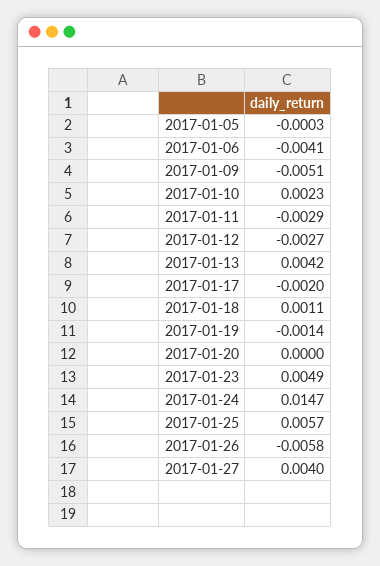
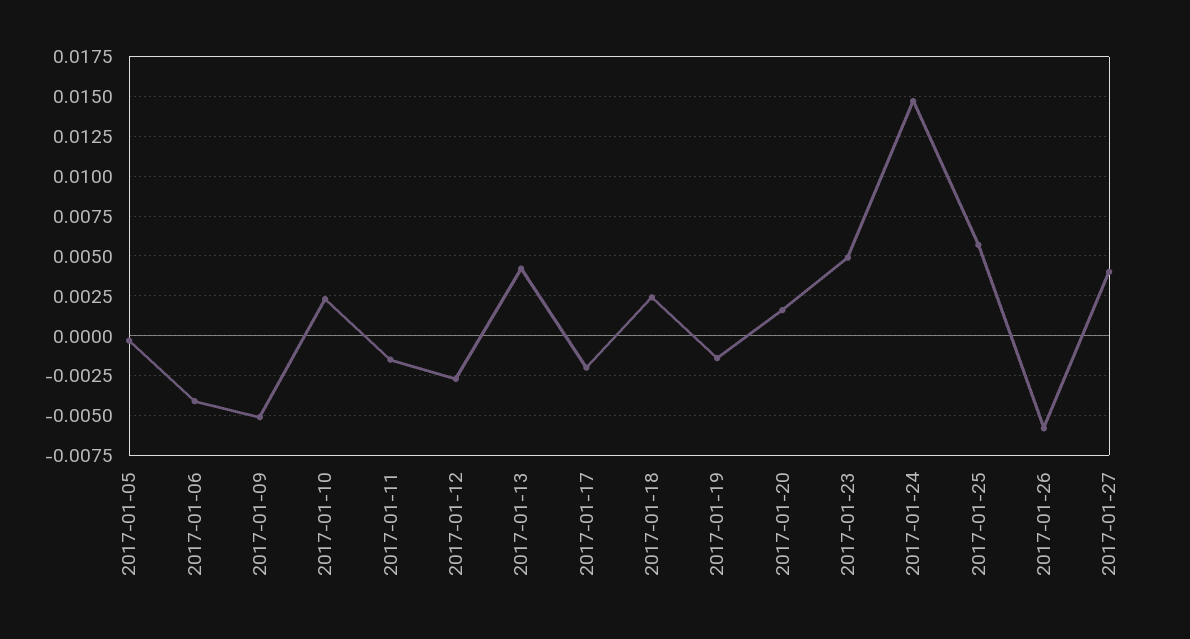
2017-01-11: -0.0029 -> -0.0015
2017-01-18: 0.0011 -> 0.0025
2017-01-20: 0 -> 0.0015

